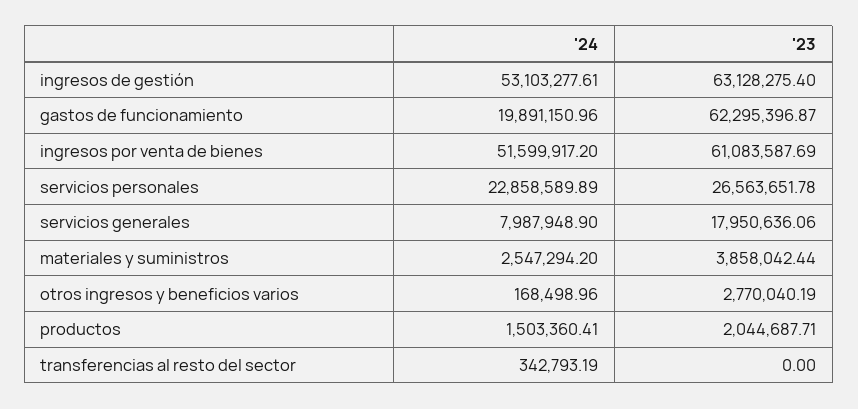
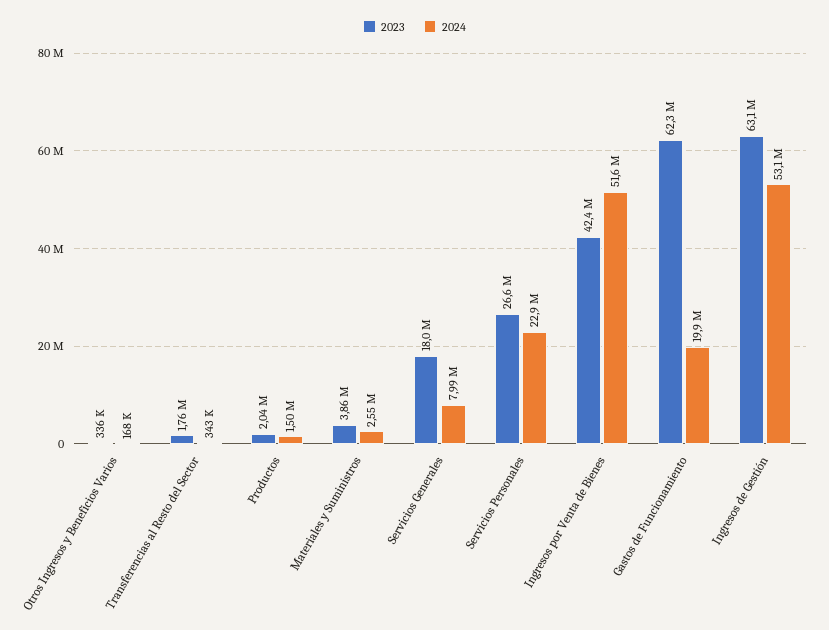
'23, ingresos por venta de bienes: 61083587.69 -> 42400000
'23, otros ingresos y beneficios varios: 2770040.19 -> 336000
'23, transferencias al resto del sector: 0 -> 1760000

